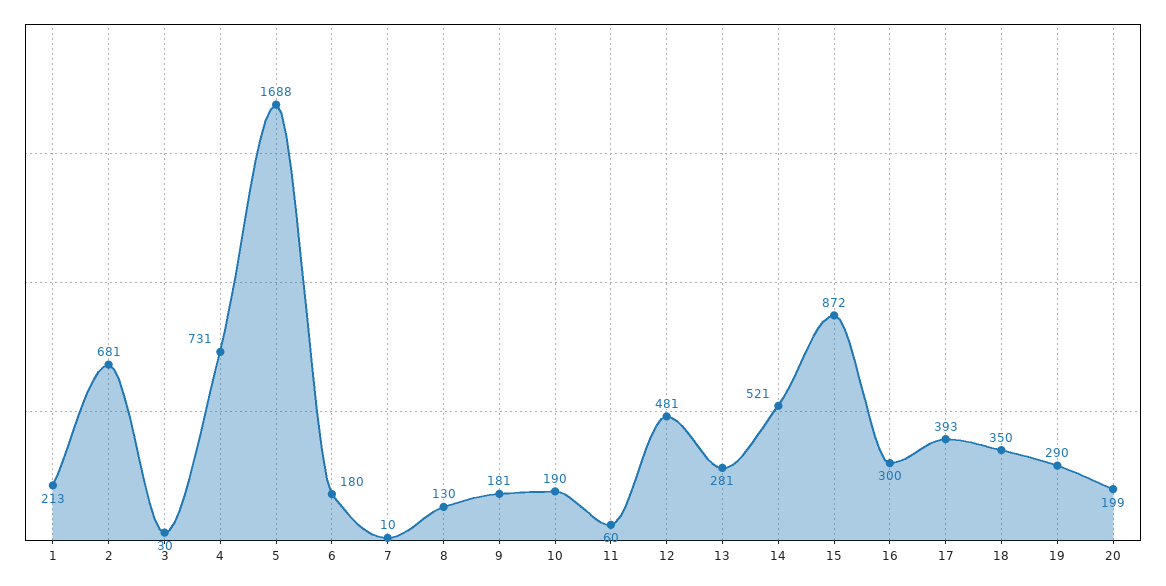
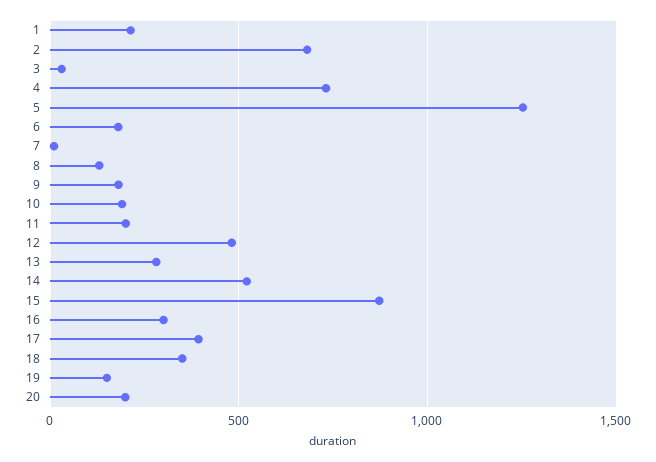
5: 1688 -> 1250
11: 60 -> 200
19: 290 -> 150

